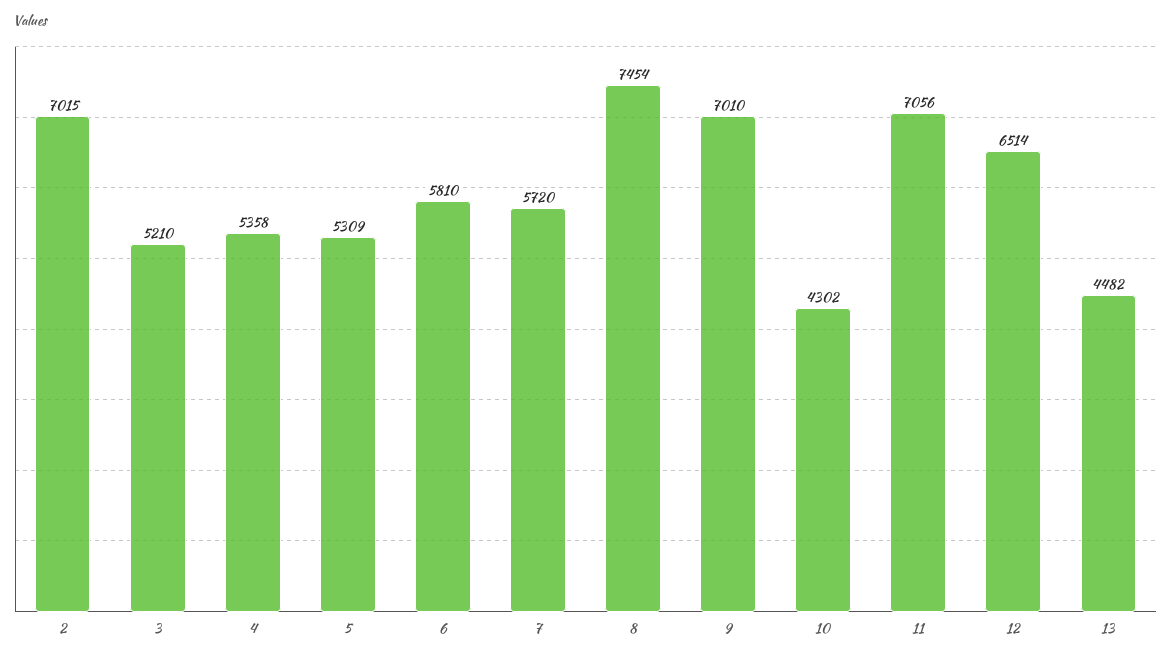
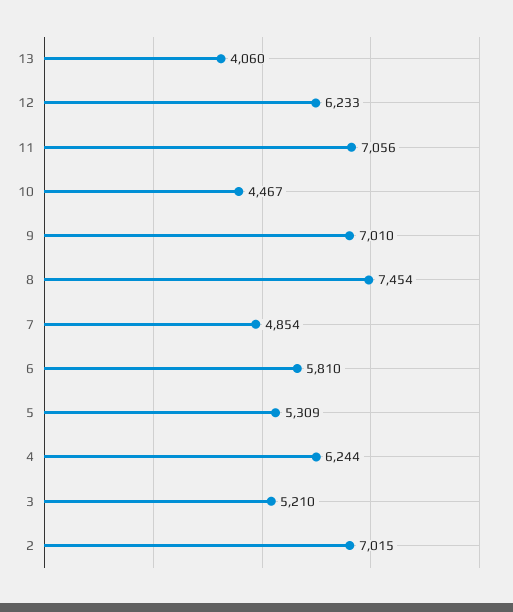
4: 5358 -> 6244
7: 5720 -> 4854
10: 4302 -> 4467
12: 6514 -> 6233
13: 4482 -> 4060

